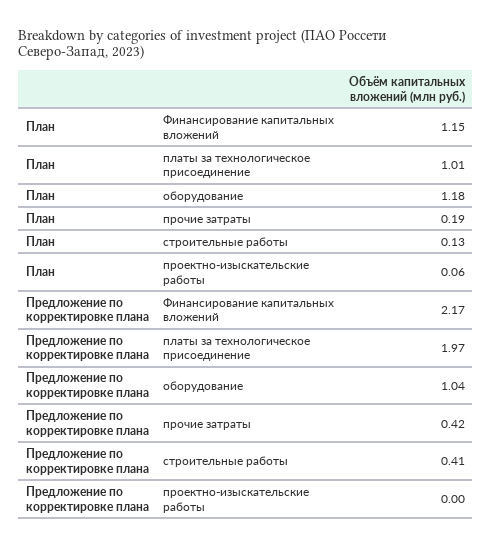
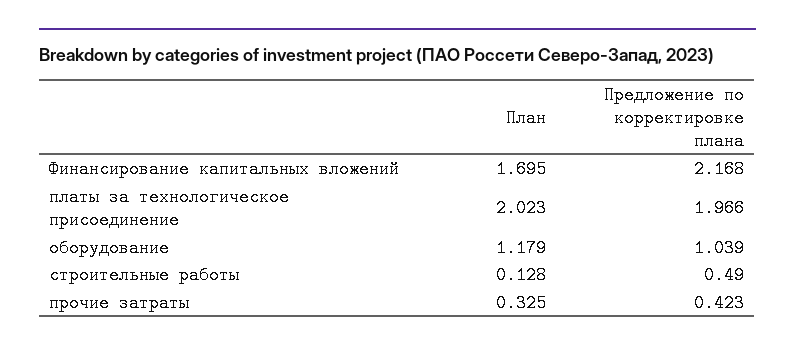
План, Финансирование капитальных вложений: 1.15 -> 1.695
План, платы за технологическое присоединение: 1.01 -> 2.023
План, прочие затраты: 0.19 -> 0.325
План, проектно-изыскательские работы: 0.06 -> none
Предложение по корректировке плана, строительные работы: 0.41 -> 0.49
Предложение по корректировке плана, проектно-изыскательские работы: 0 -> none

